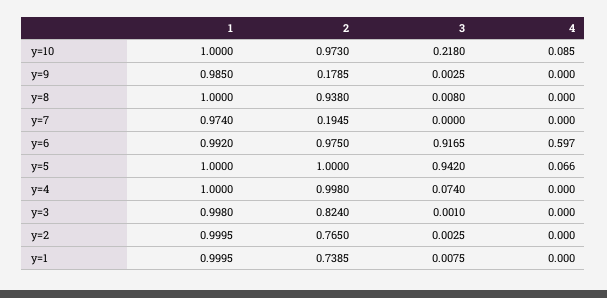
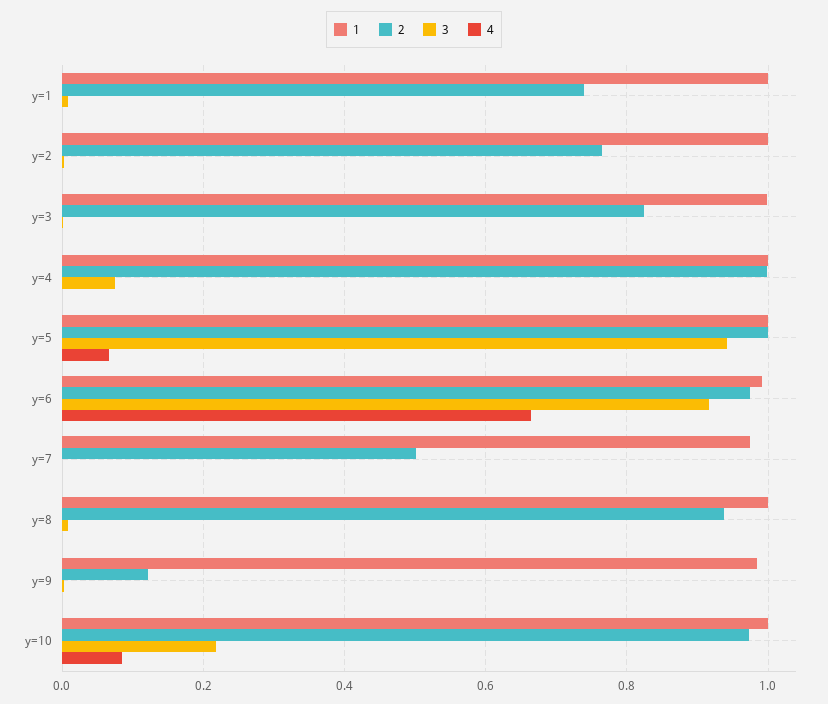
2, y=9: 0.1785 -> 0.12
2, y=7: 0.1945 -> 0.5
4, y=6: 0.597 -> 0.66

